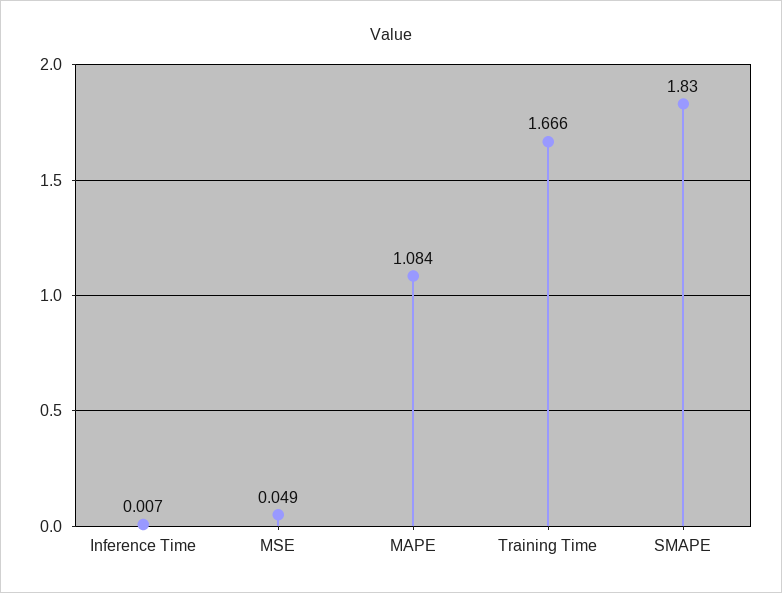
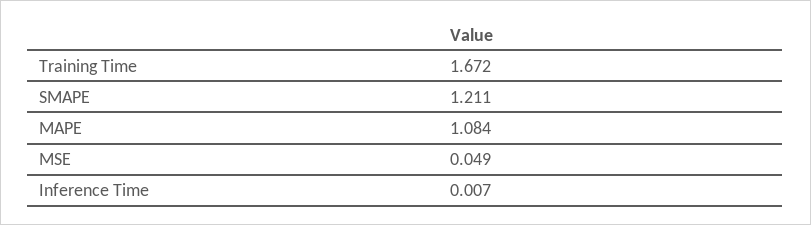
Training Time: 1.666 -> 1.672
SMAPE: 1.83 -> 1.211

